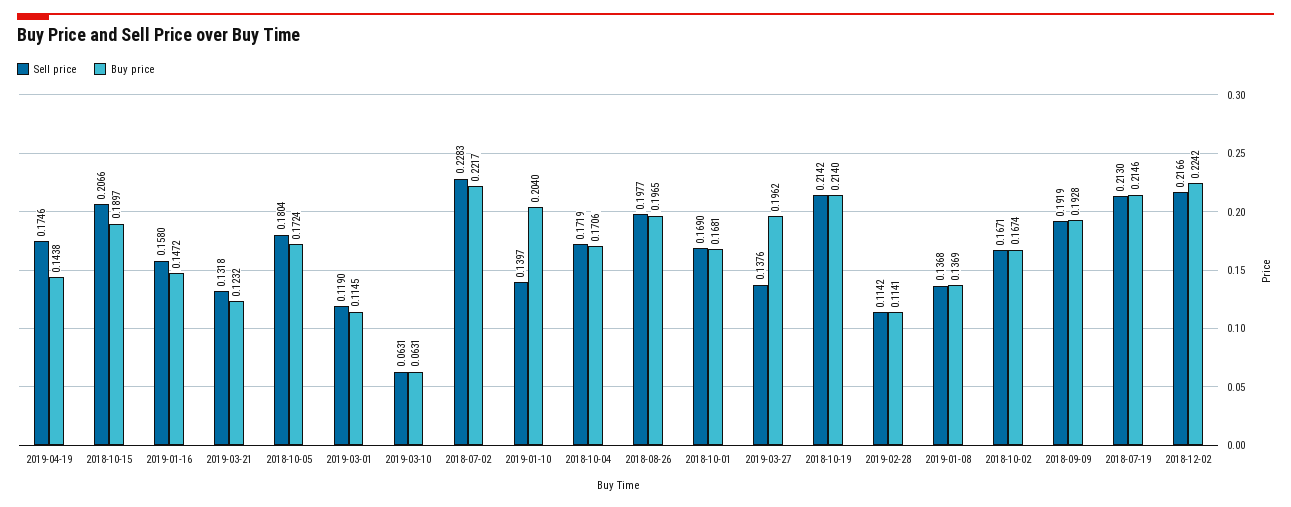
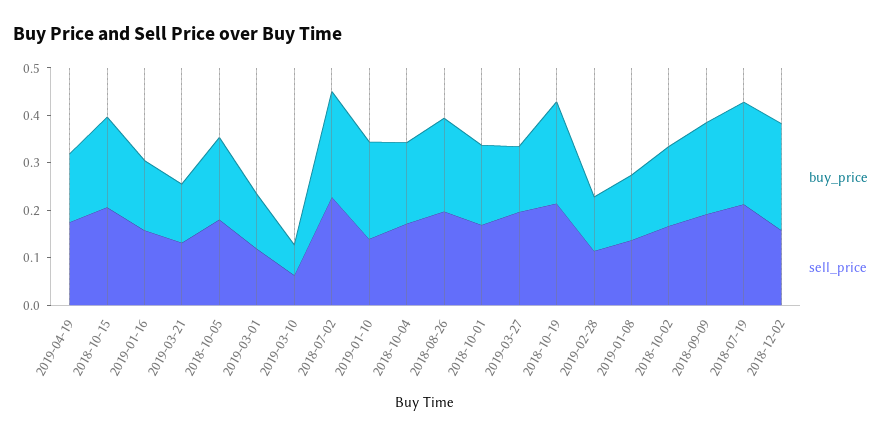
Sell price, 2019-03-27: 0.1376 -> 0.2
Buy price, 2019-03-27: 0.1962 -> 0.14
Sell price, 2018-12-02: 0.2166 -> 0.16

